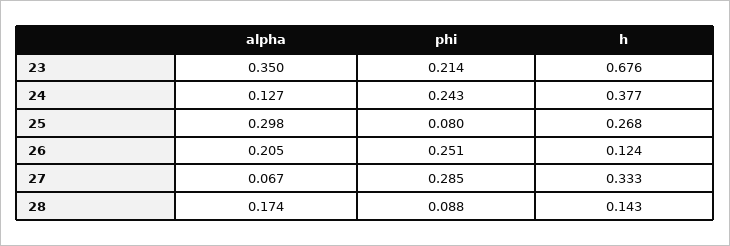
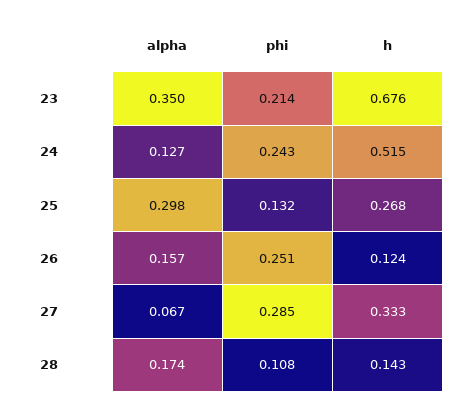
h, 24: 0.377 -> 0.515
phi, 25: 0.08 -> 0.132
alpha, 26: 0.205 -> 0.157
phi, 28: 0.088 -> 0.108

